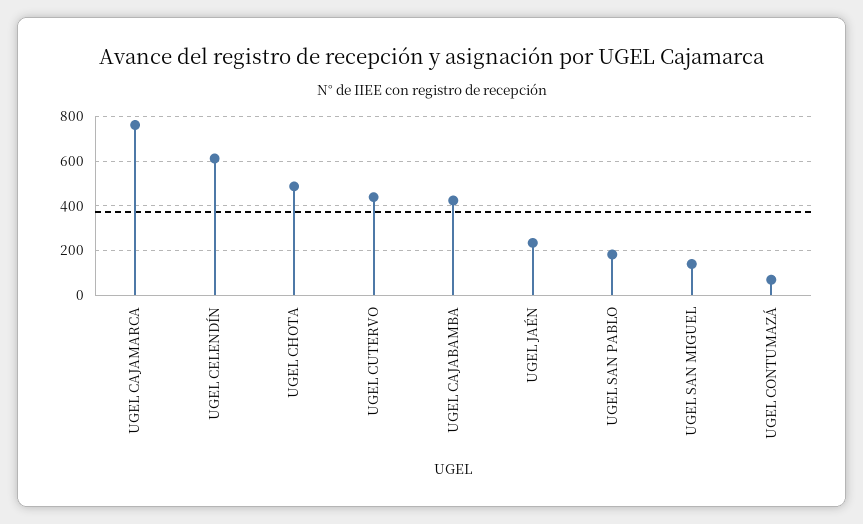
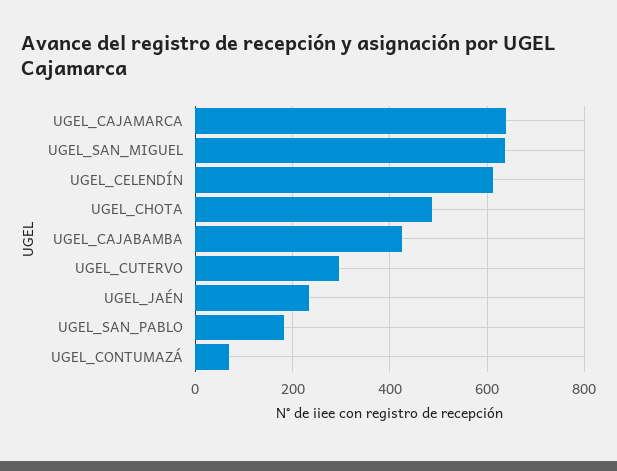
UGEL CAJAMARCA: 750 -> 640
UGEL CUTERVO: 450 -> 300
UGEL SAN MIGUEL: 150 -> 640

